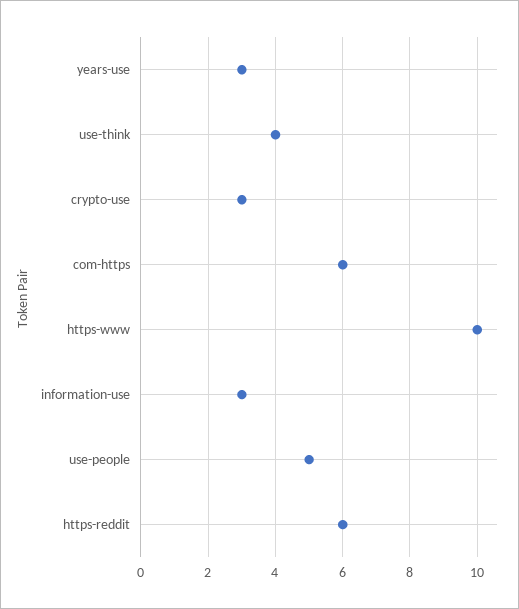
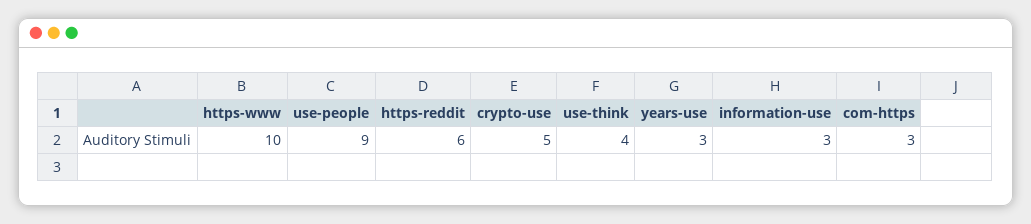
crypto-use: 3 -> 5
com-https: 6 -> 3
use-people: 5 -> 9

